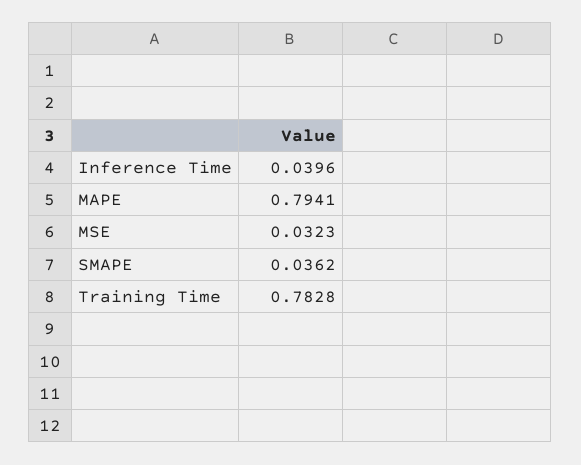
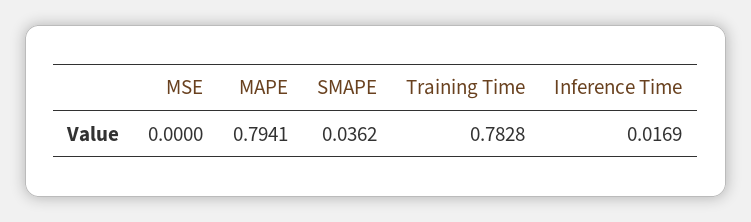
Inference Time: 0.0396 -> 0.0169
MSE: 0.0323 -> 0

